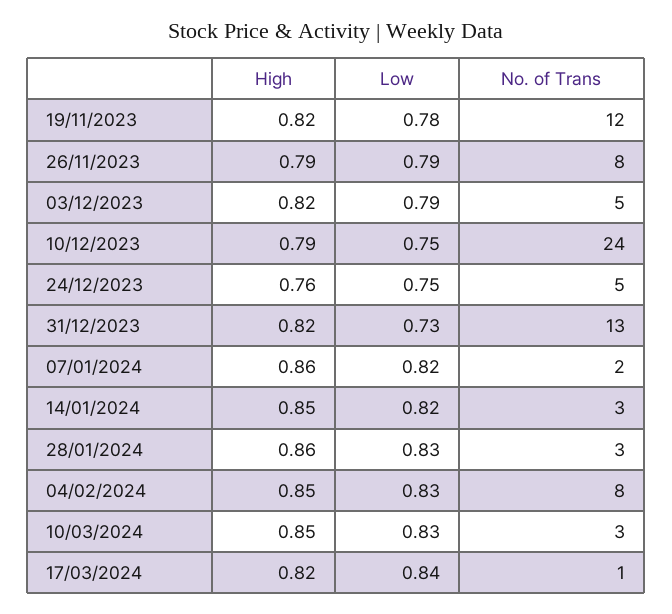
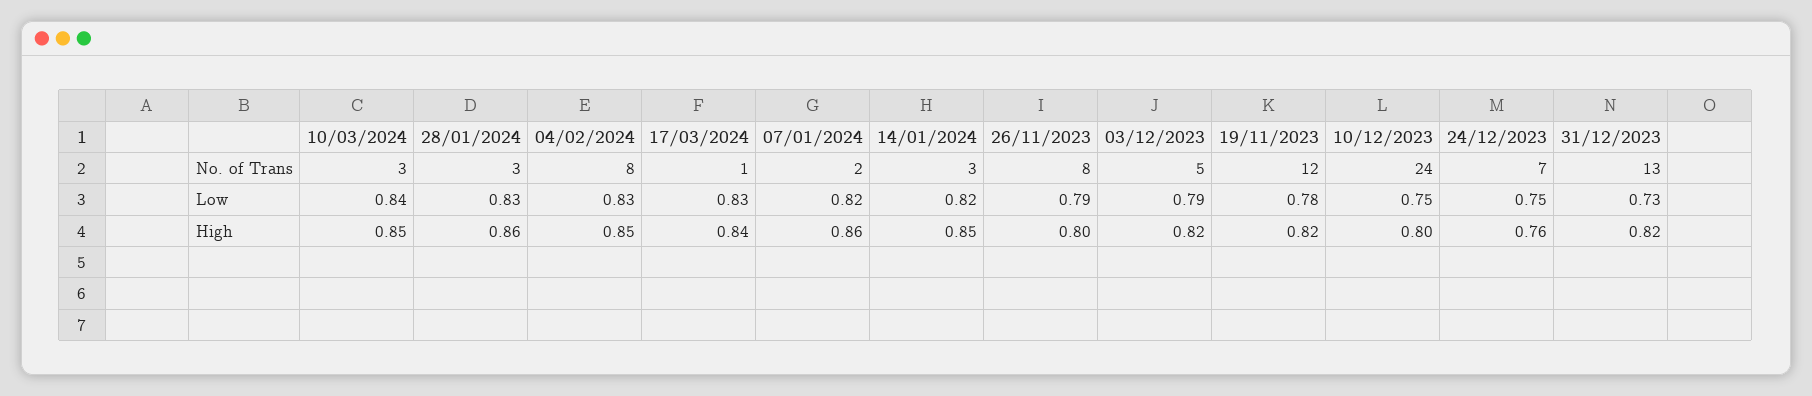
High, 26/11/2023: 0.79 -> 0.8
High, 10/12/2023: 0.79 -> 0.8
No. of Trans, 24/12/2023: 5 -> 7
Low, 10/03/2024: 0.83 -> 0.84
High, 17/03/2024: 0.82 -> 0.84
Low, 17/03/2024: 0.84 -> 0.83

